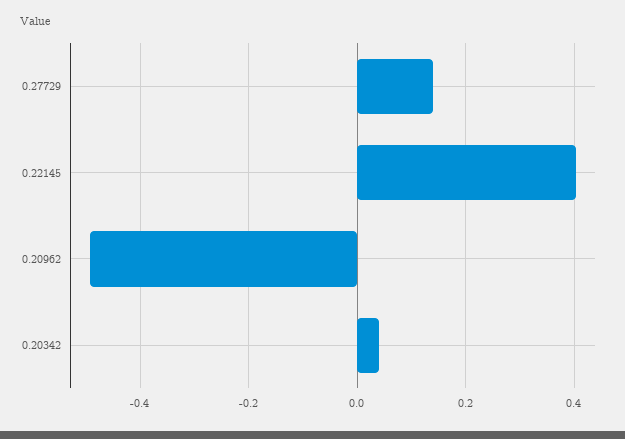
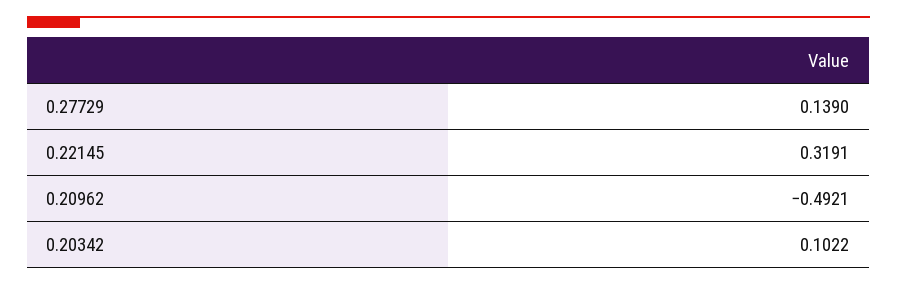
0.22145: 0.4 -> 0.3191
0.20342: 0.04 -> 0.1022

